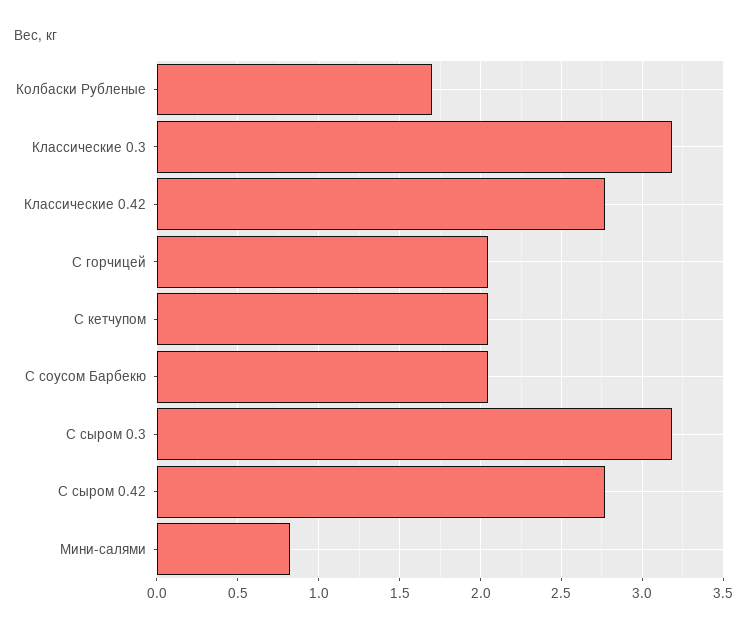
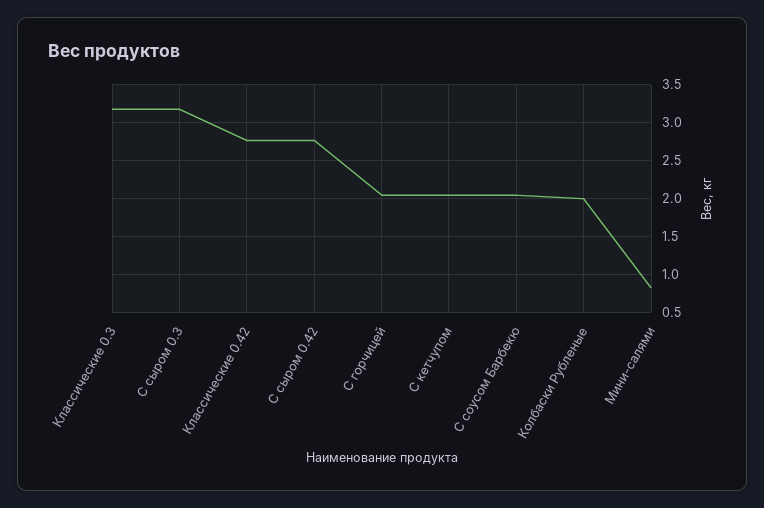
Колбаски Рубленые: 1.7 -> 2

